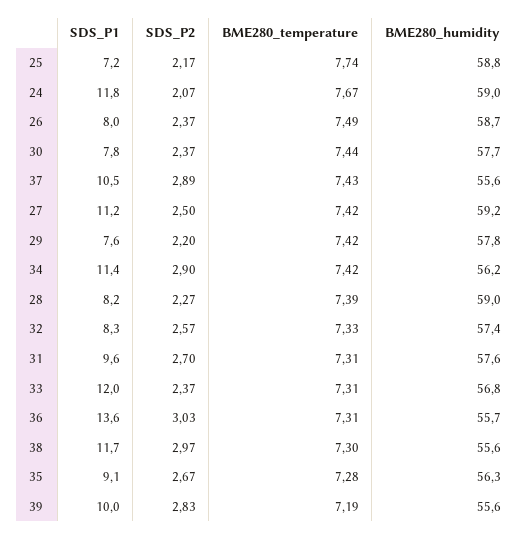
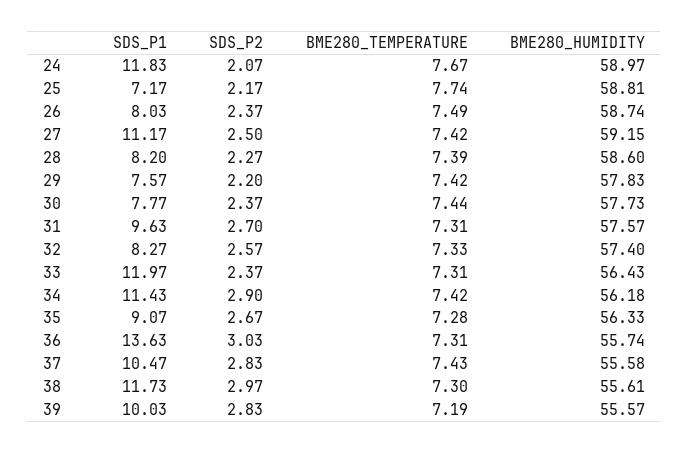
SDS_P2, 37: 2.89 -> 2.83
BME280_humidity, 28: 59 -> 58.6
BME280_humidity, 33: 56.8 -> 56.43

